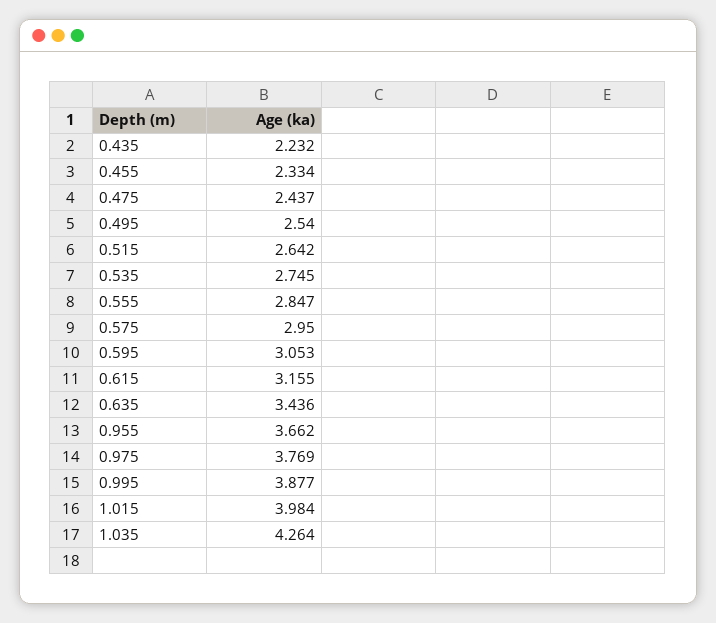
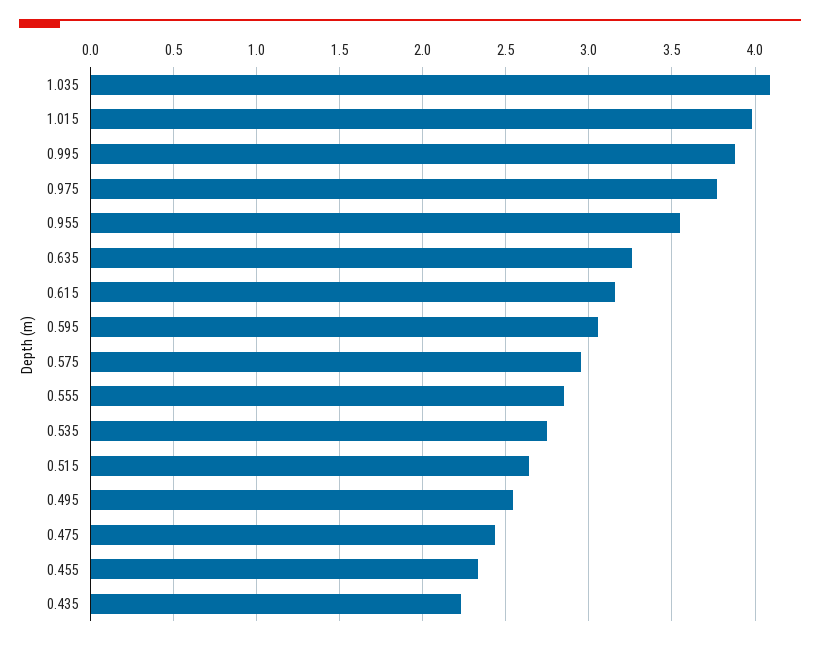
0.635: 3.436 -> 3.25
0.955: 3.662 -> 3.55
1.035: 4.264 -> 4.1

